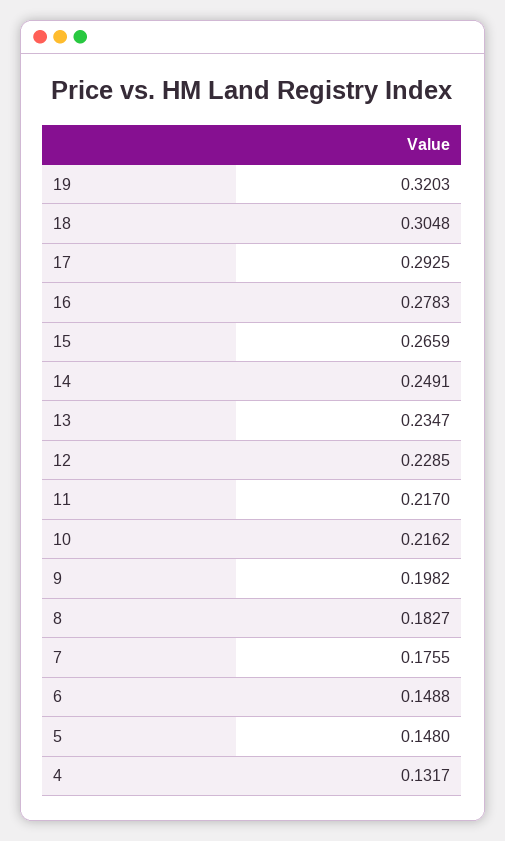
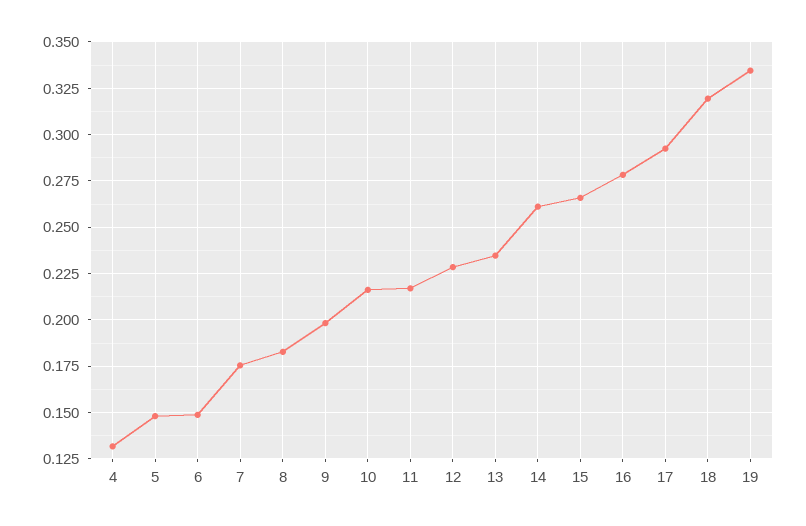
19: 0.3203 -> 0.335
18: 0.3048 -> 0.32
14: 0.2491 -> 0.26

